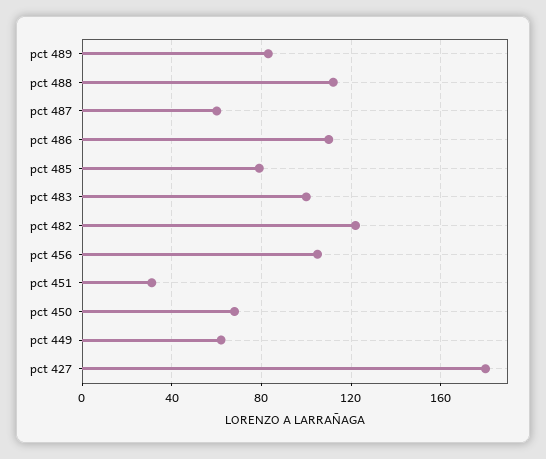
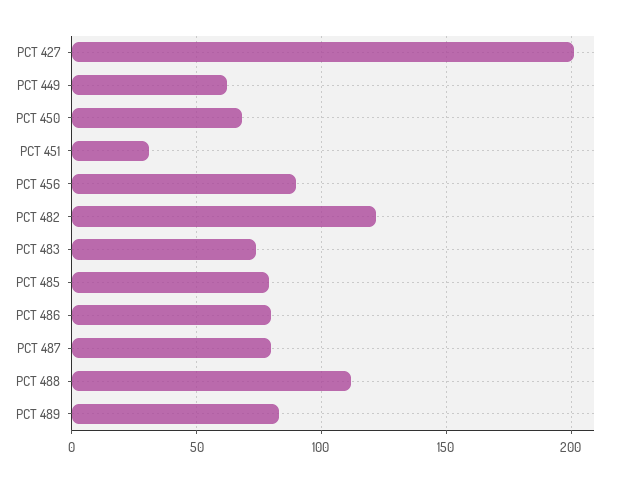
pct 487: 60 -> 80
pct 486: 110 -> 80
pct 483: 100 -> 75
pct 456: 105 -> 90
pct 427: 180 -> 200

